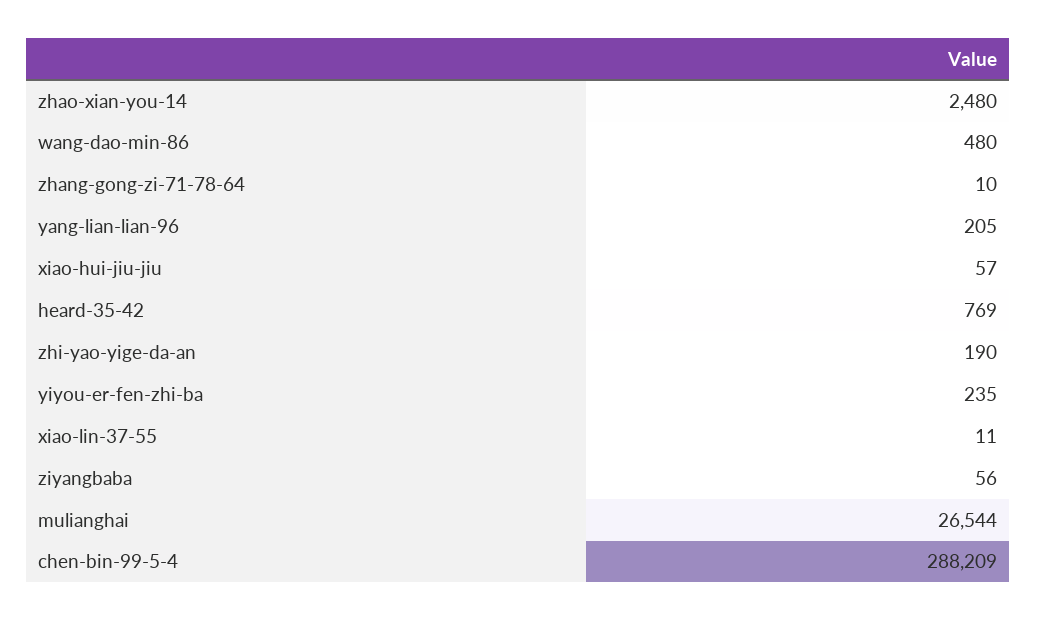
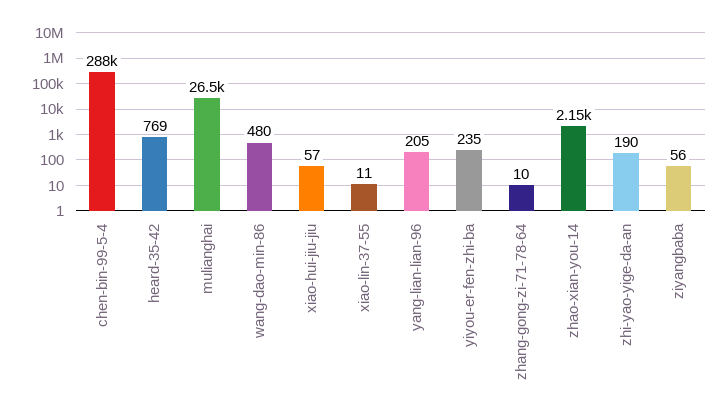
zhao-xian-you-14: 2480 -> 2150

